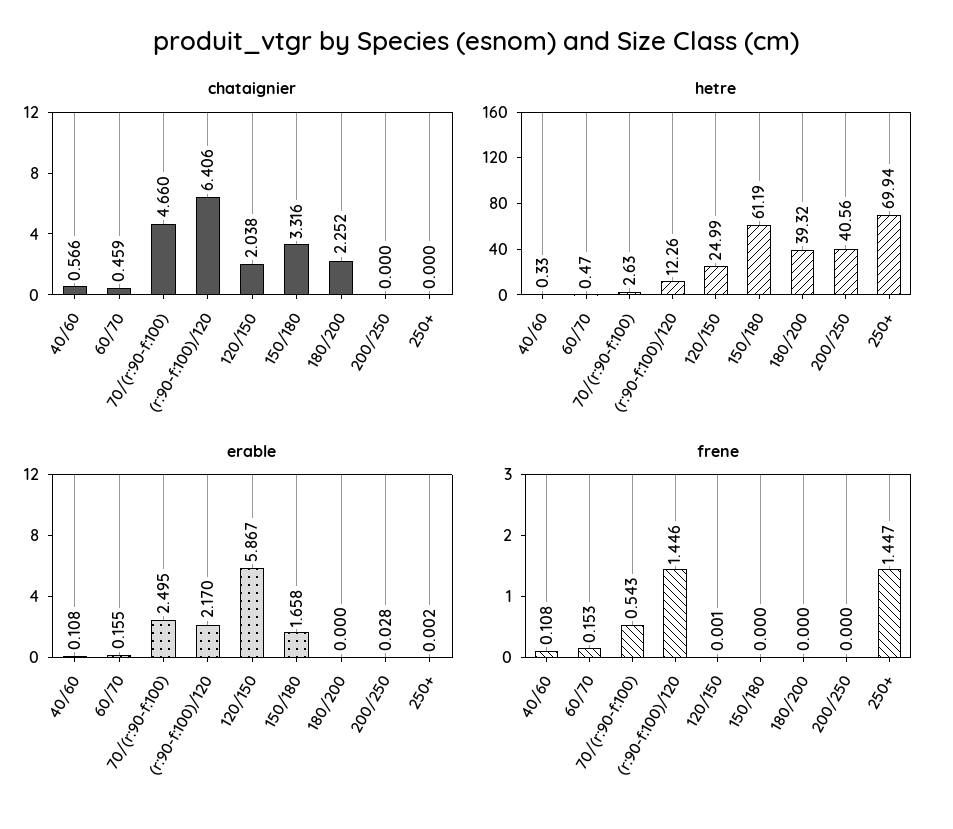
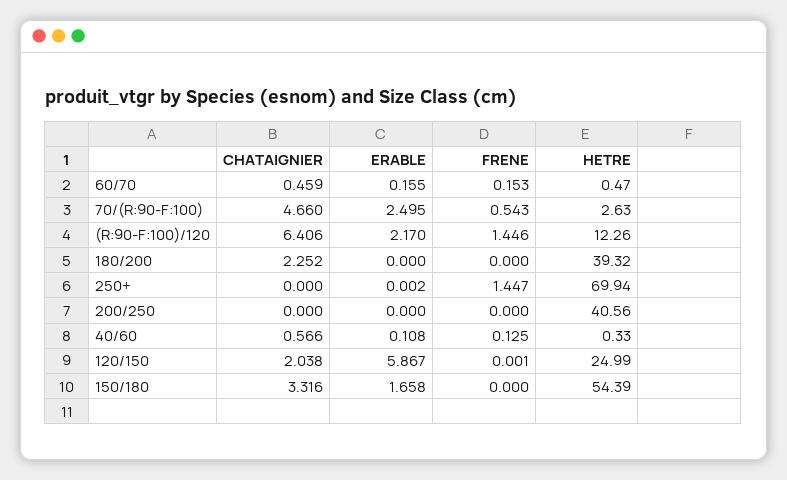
hetre, 150/180: 61.19 -> 54.39
erable, 200/250: 0.028 -> 0
frene, 40/60: 0.108 -> 0.125

